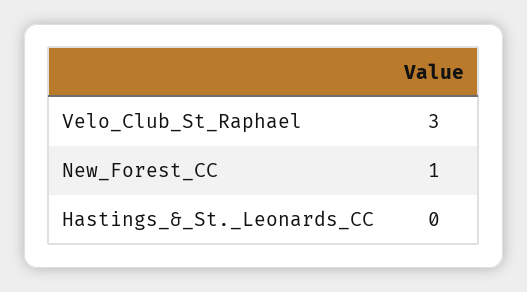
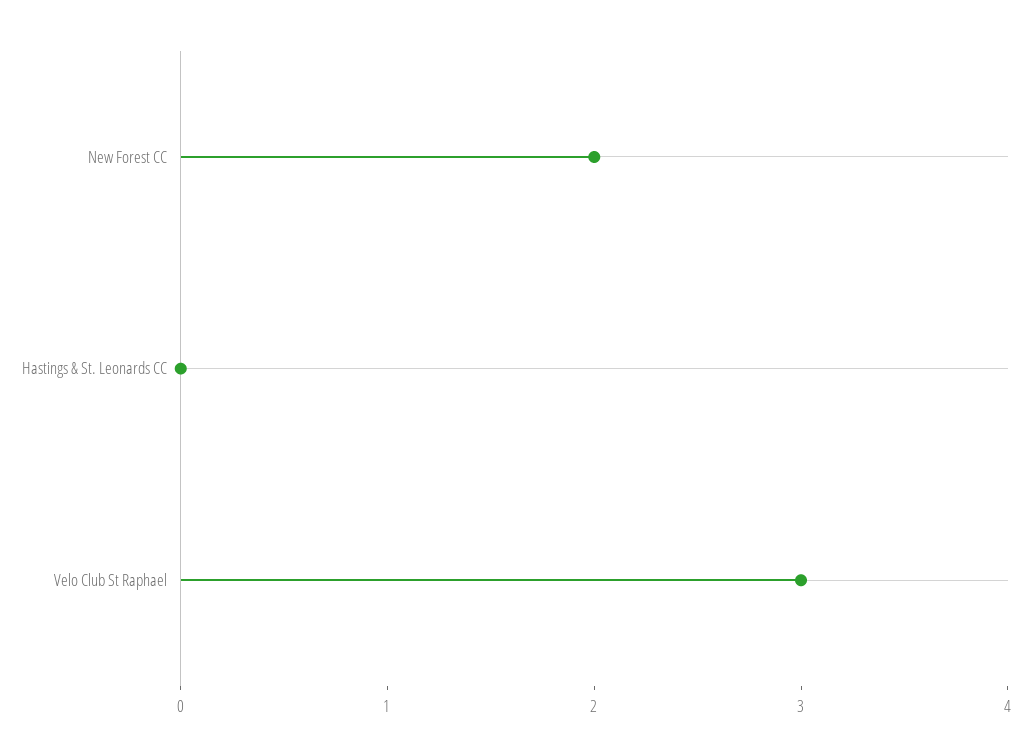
New_Forest_CC: 1 -> 2

